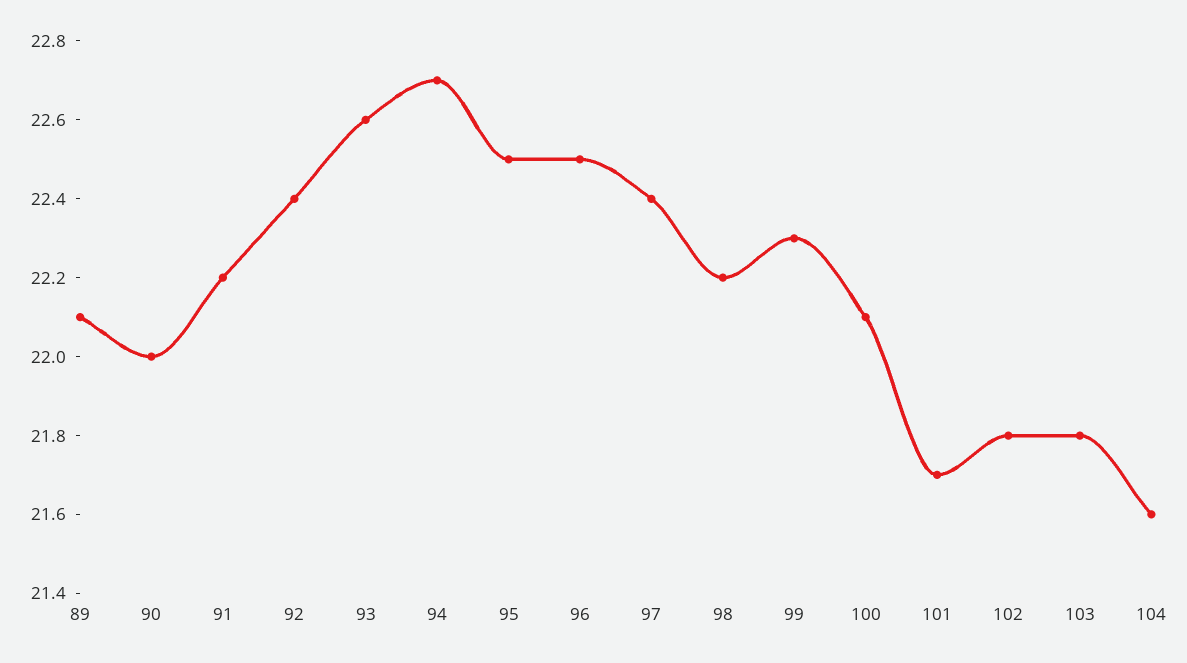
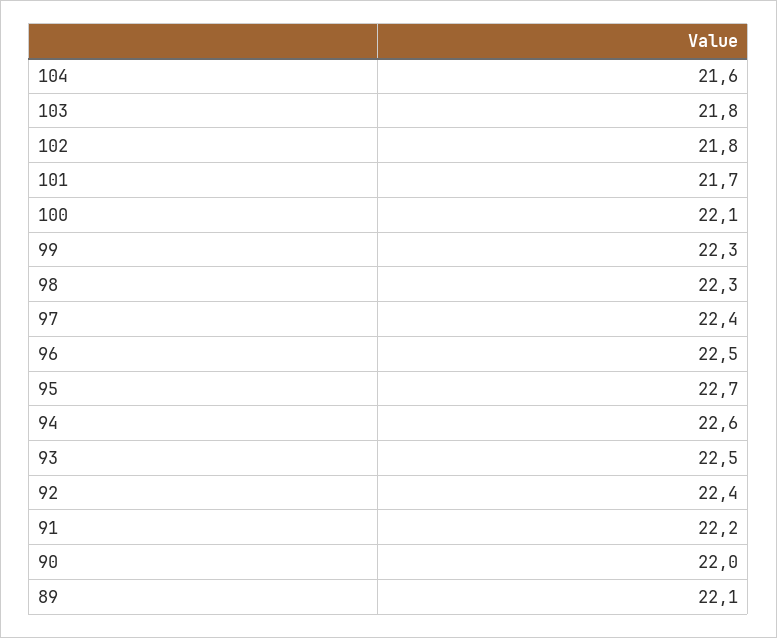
93: 22.6 -> 22.5
94: 22.7 -> 22.6
95: 22.5 -> 22.7
98: 22.2 -> 22.3

